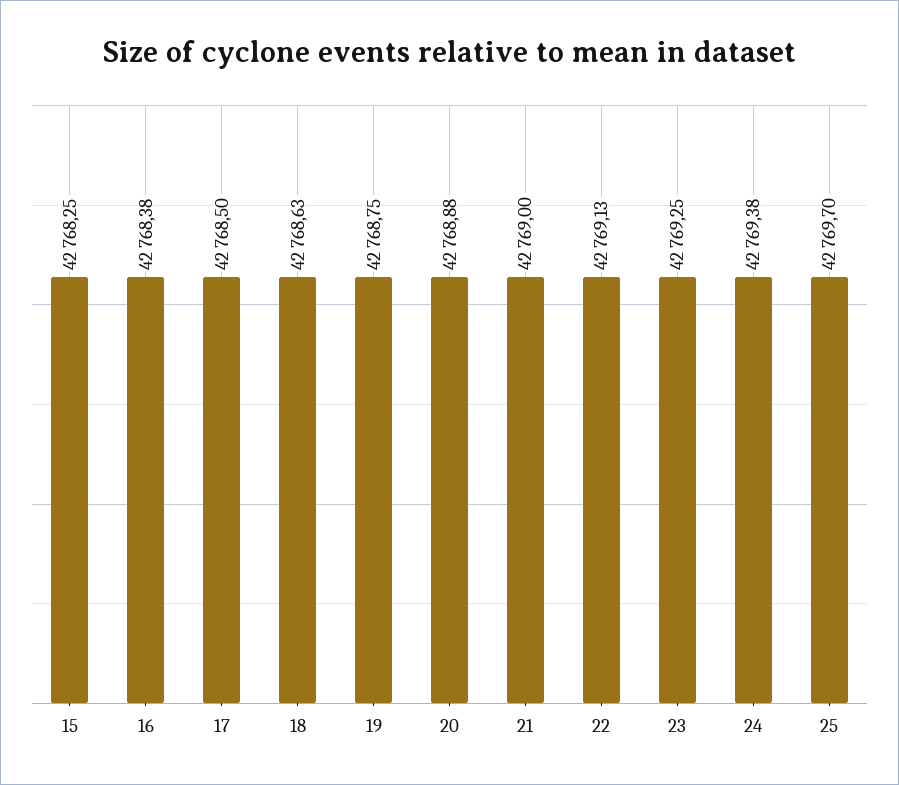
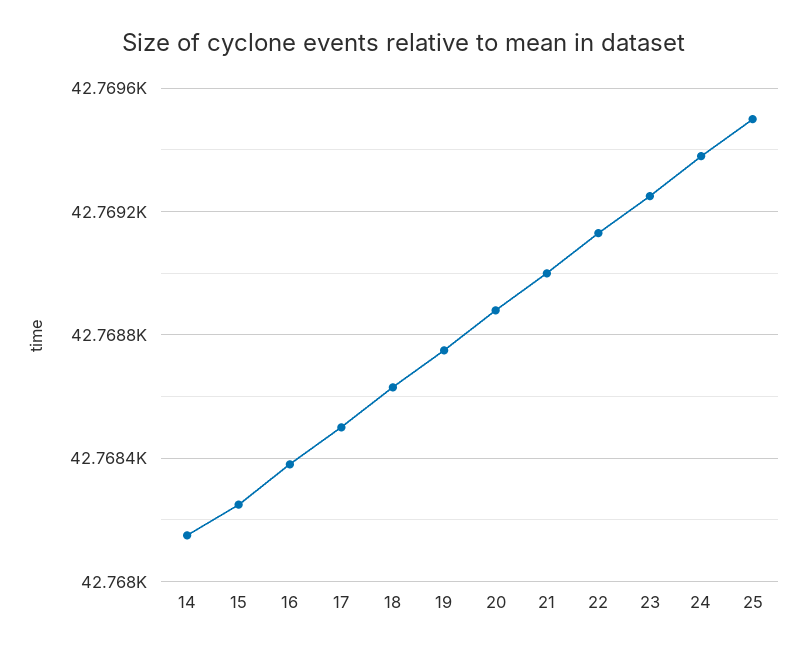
25: 42769.7 -> 42769.5
14: none -> 42768.15

